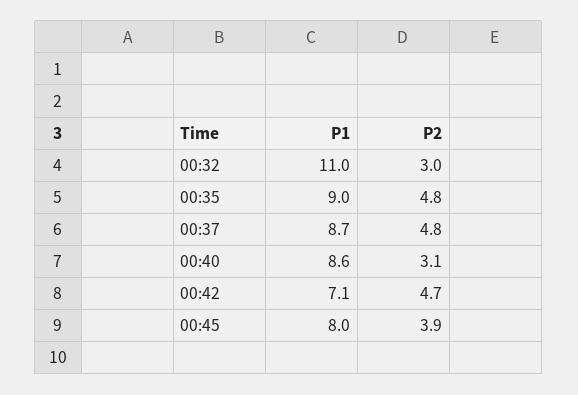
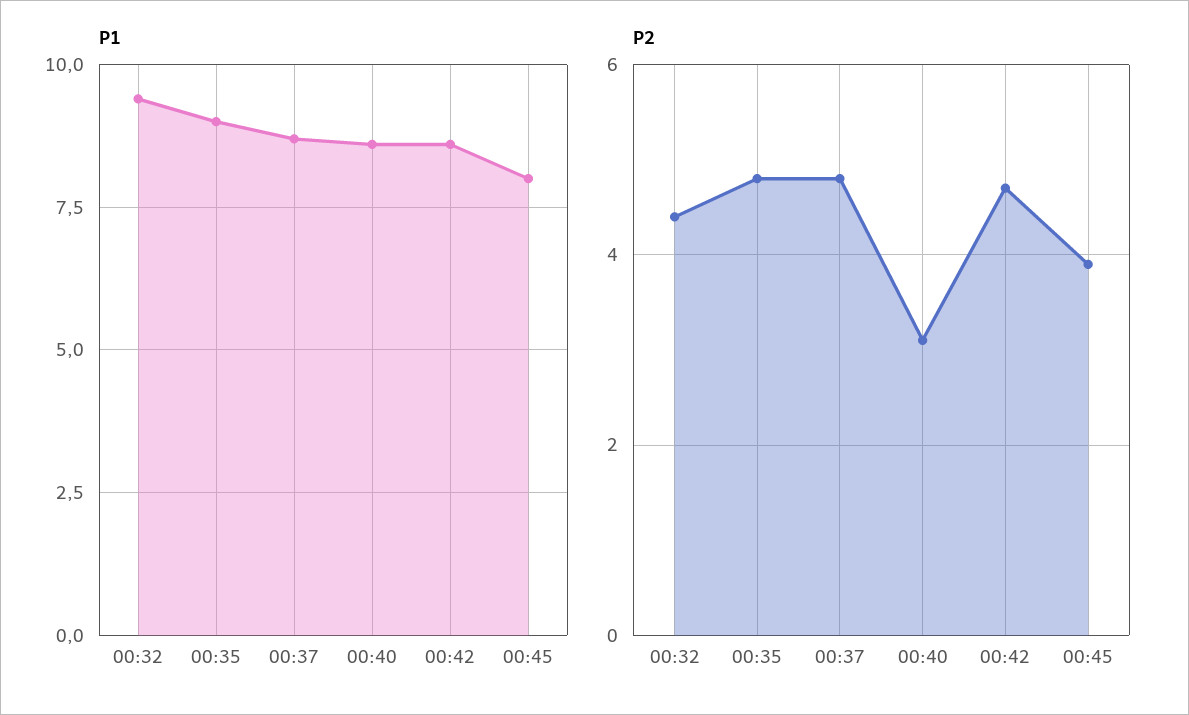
P1, 00:32: 11 -> 9.5
P2, 00:32: 3 -> 4.5
P1, 00:42: 7.1 -> 8.5

